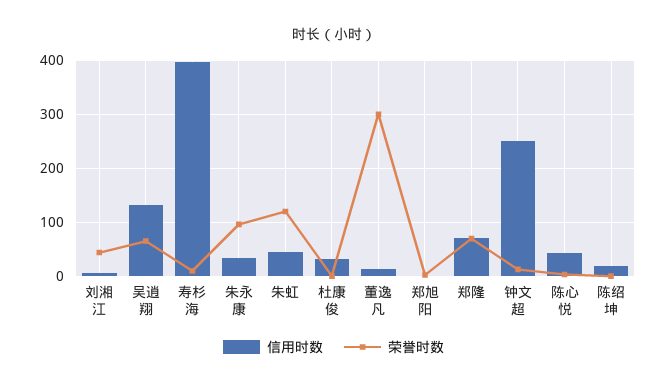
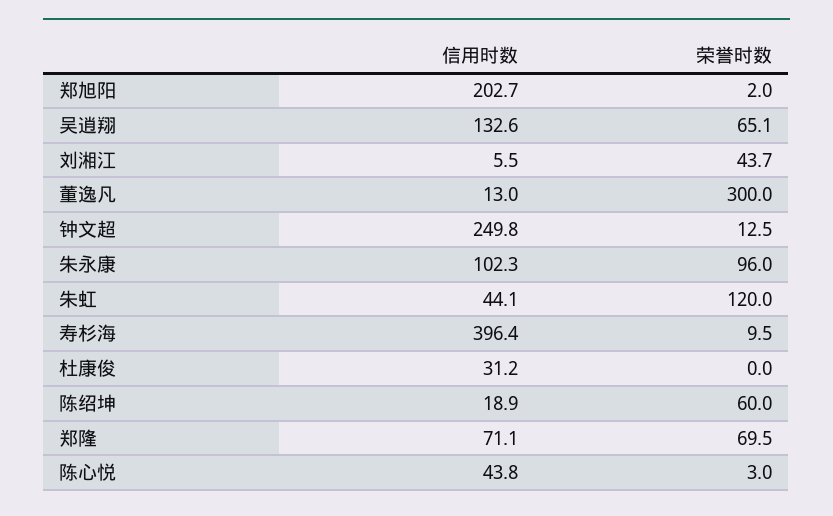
信用时数, 朱永康: 40 -> 102.3
信用时数, 郑旭阳: 0 -> 202.7
荣誉时数, 陈绍坤: 0 -> 60

